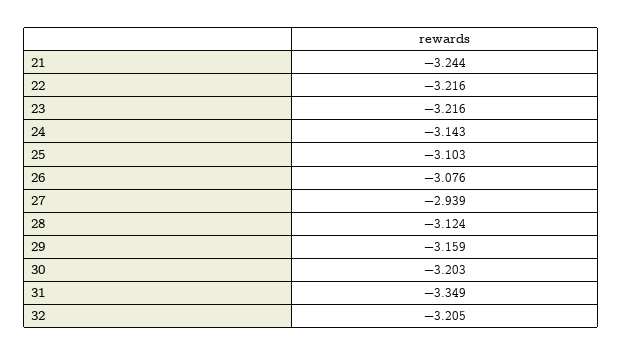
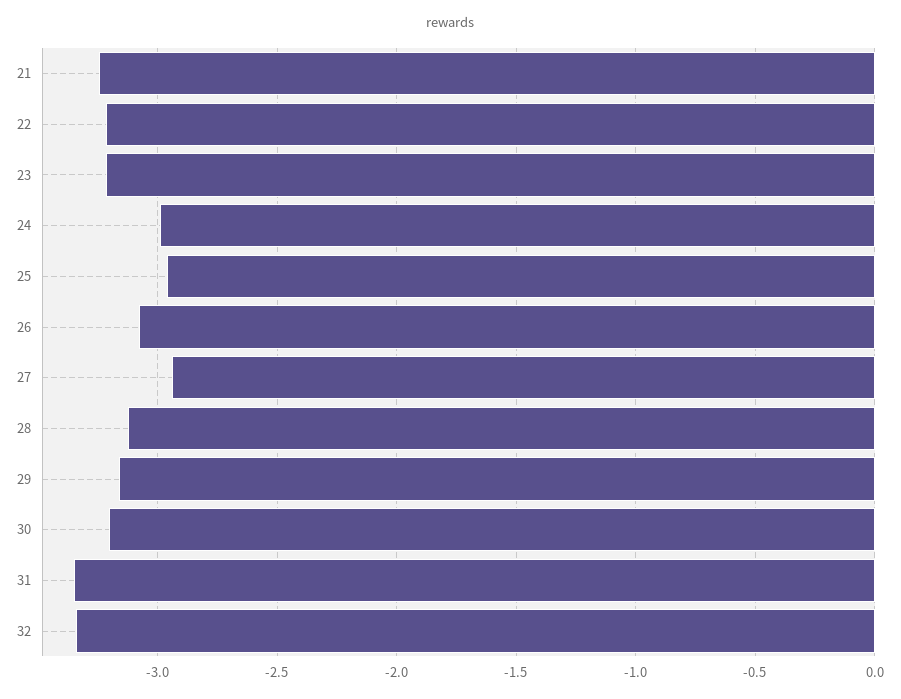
24: -3.143 -> -3
25: -3.103 -> -2.95
32: -3.205 -> -3.35

